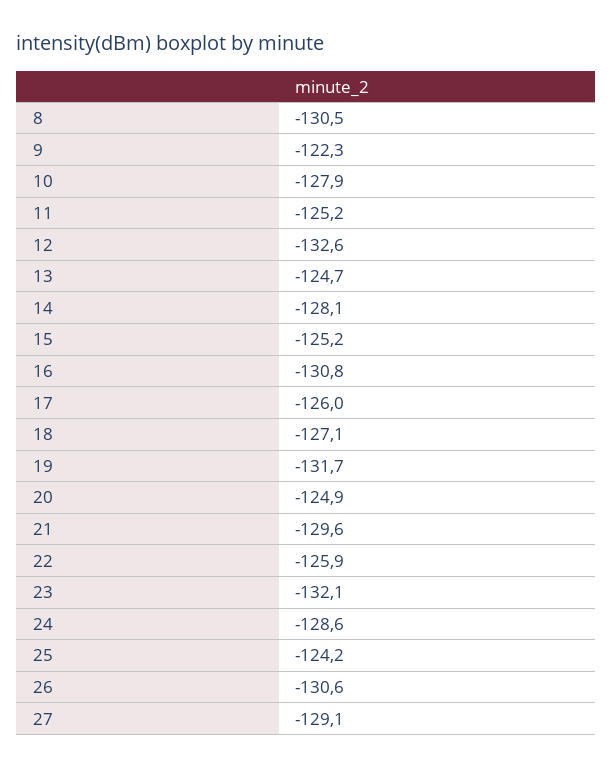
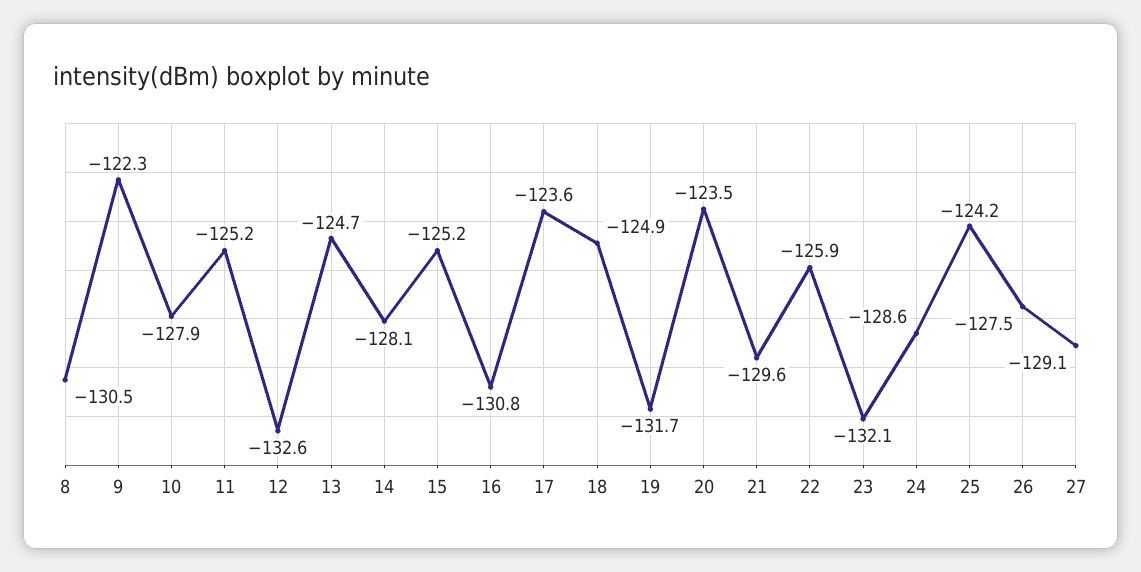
17: -126 -> -123.6
18: -127.1 -> -124.9
20: -124.9 -> -123.5
26: -130.6 -> -127.5

